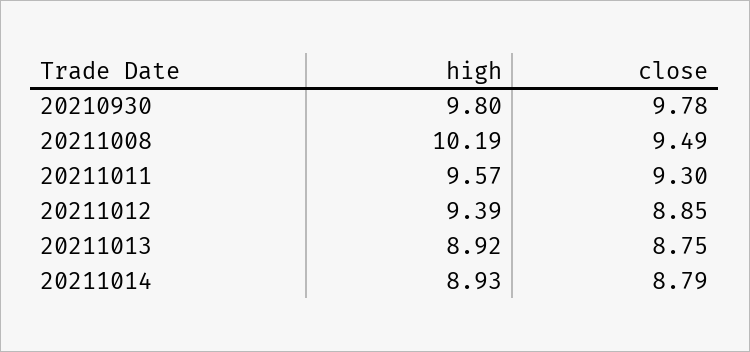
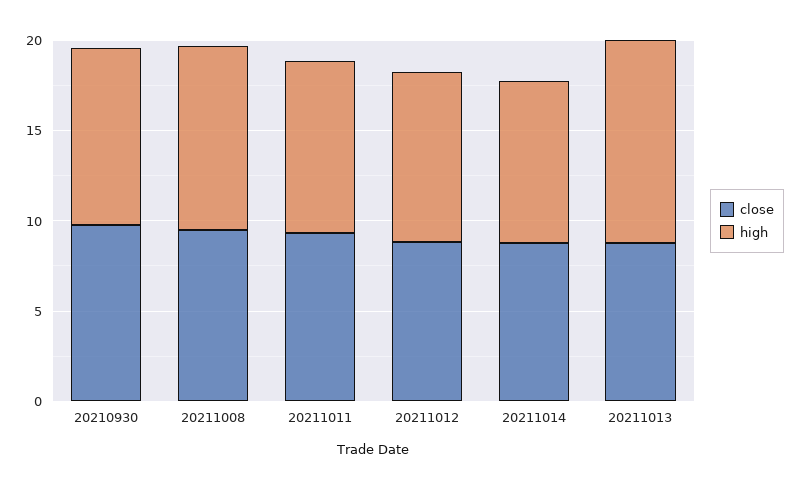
high, 20211013: 8.92 -> 11

